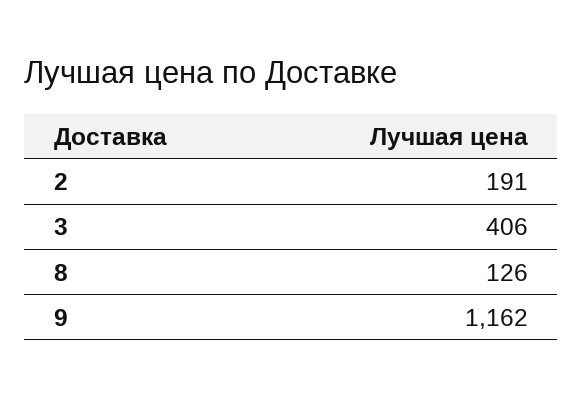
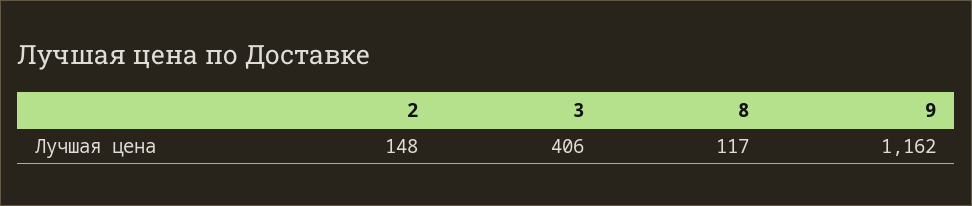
2: 191 -> 148
8: 126 -> 117

